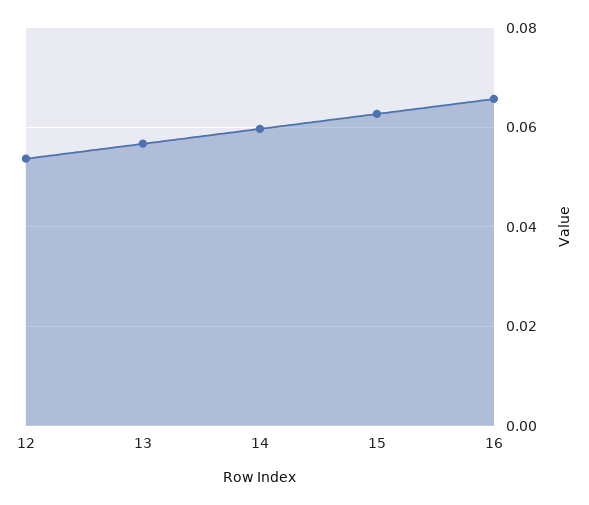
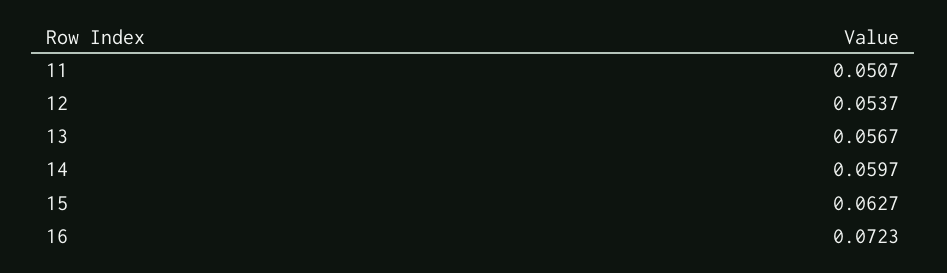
16: 0.066 -> 0.0723
11: none -> 0.0507

